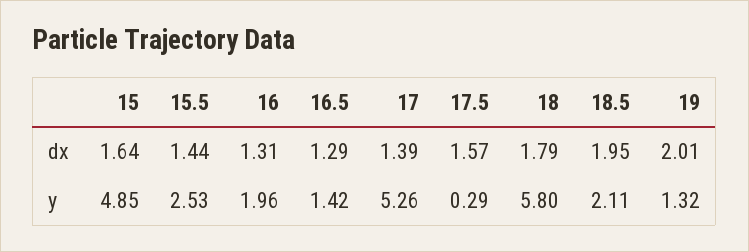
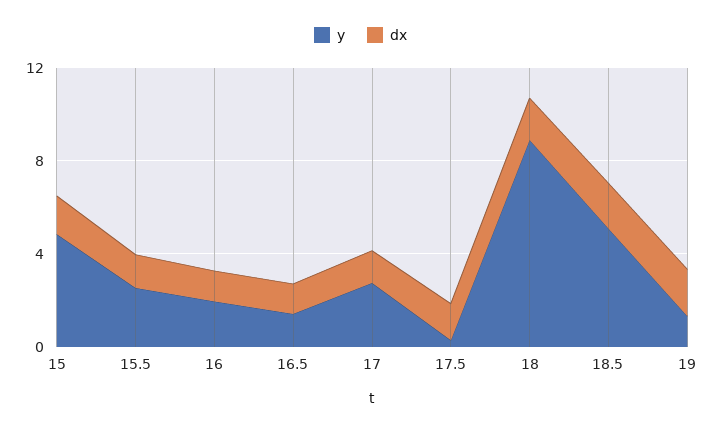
y, 17: 5.26 -> 3
y, 18: 5.8 -> 9
y, 18.5: 2.11 -> 5

